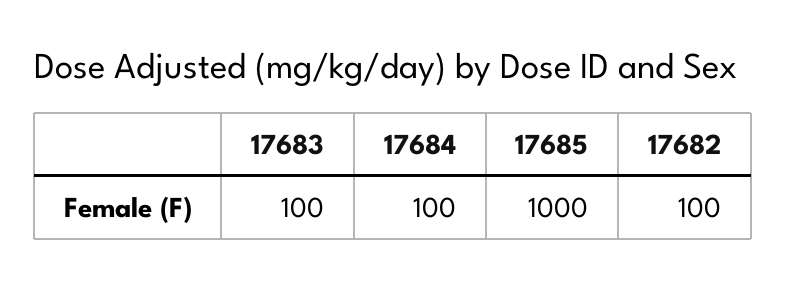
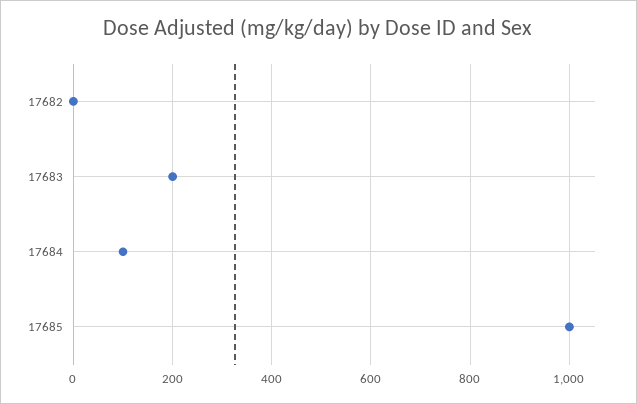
17683: 100 -> 200
17682: 100 -> 0

